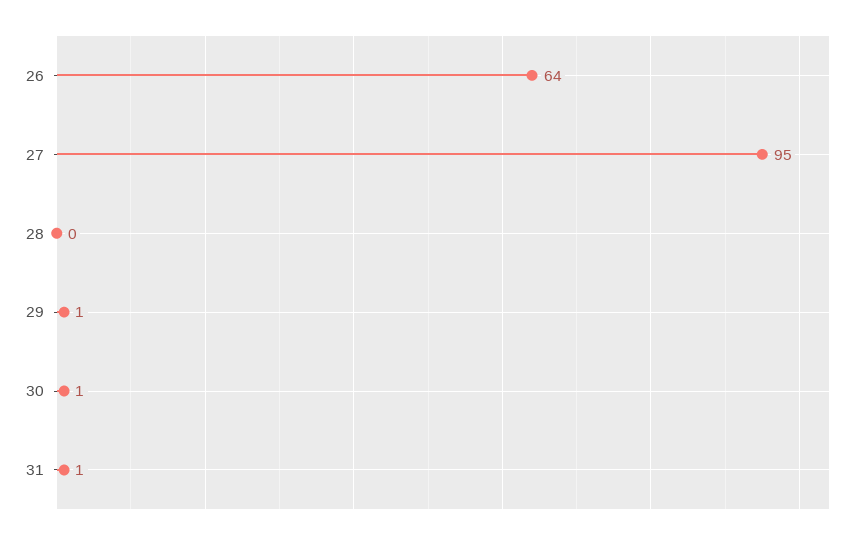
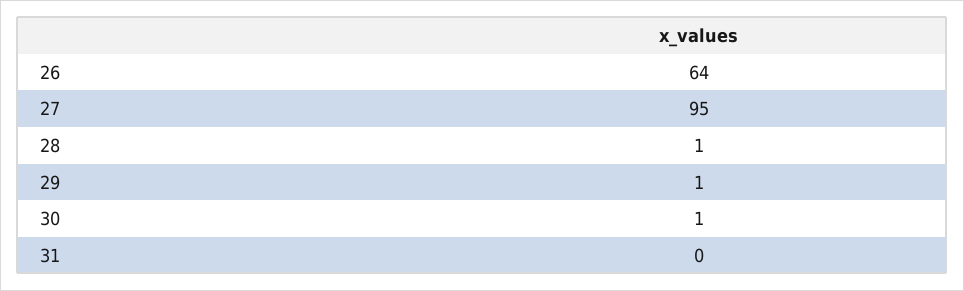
28: 0 -> 1
31: 1 -> 0

